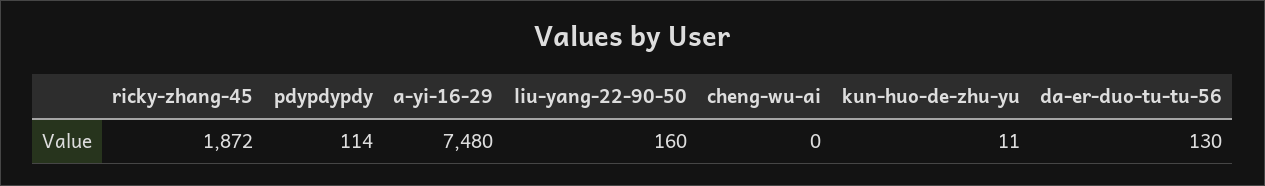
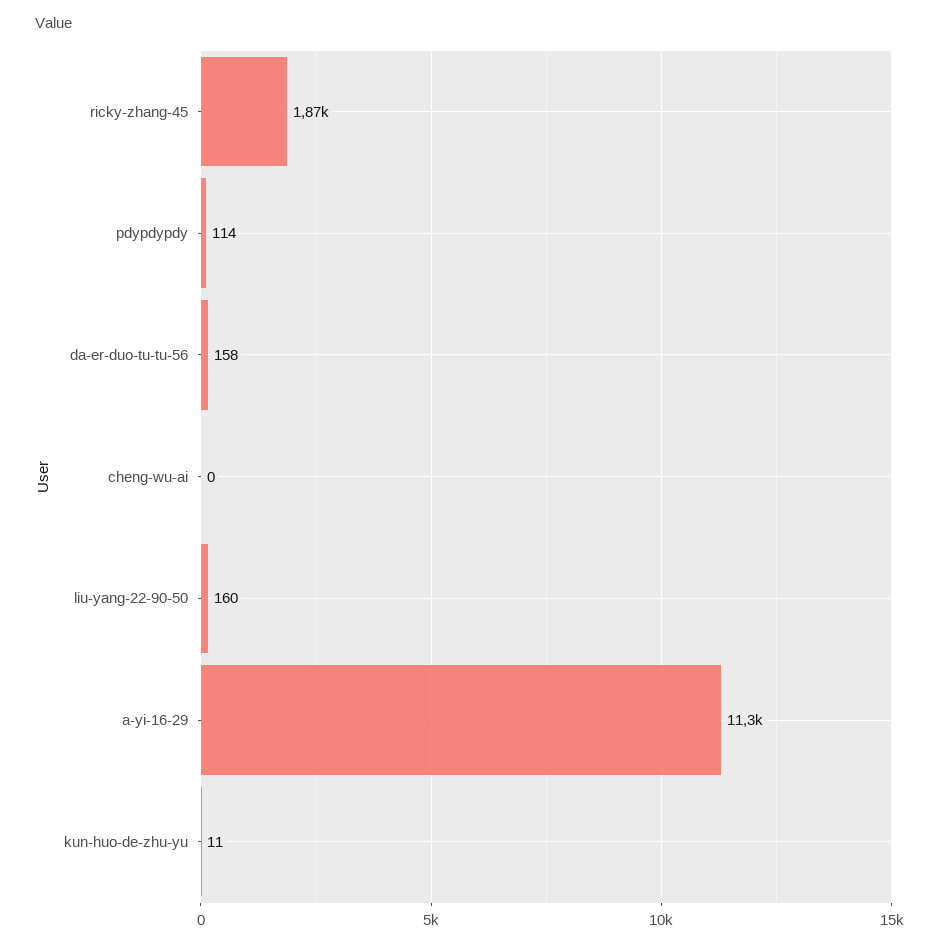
a-yi-16-29: 7480 -> 11300
da-er-duo-tu-tu-56: 130 -> 158

